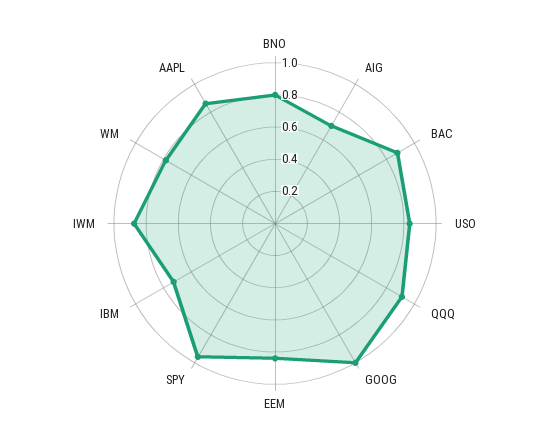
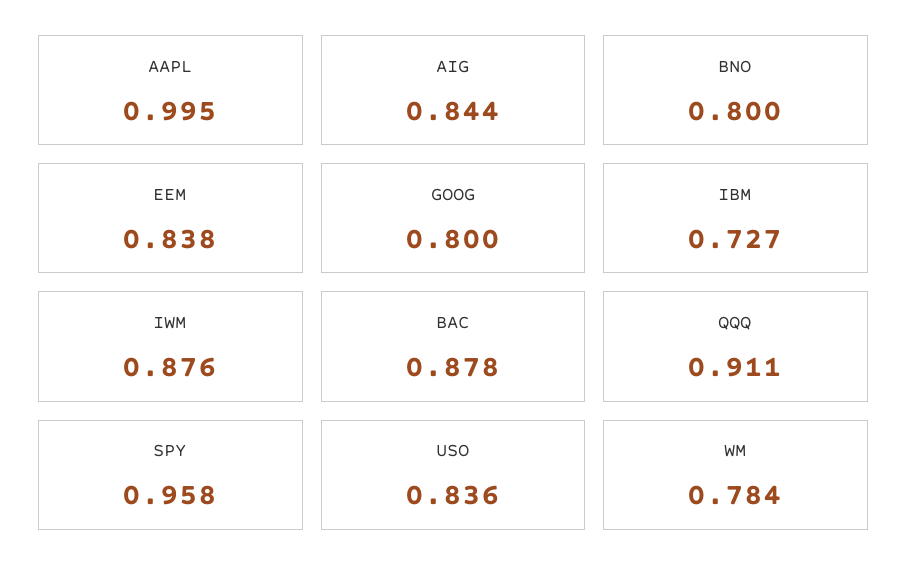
AIG: 0.7 -> 0.844
GOOG: 1 -> 0.8
AAPL: 0.85 -> 0.995

